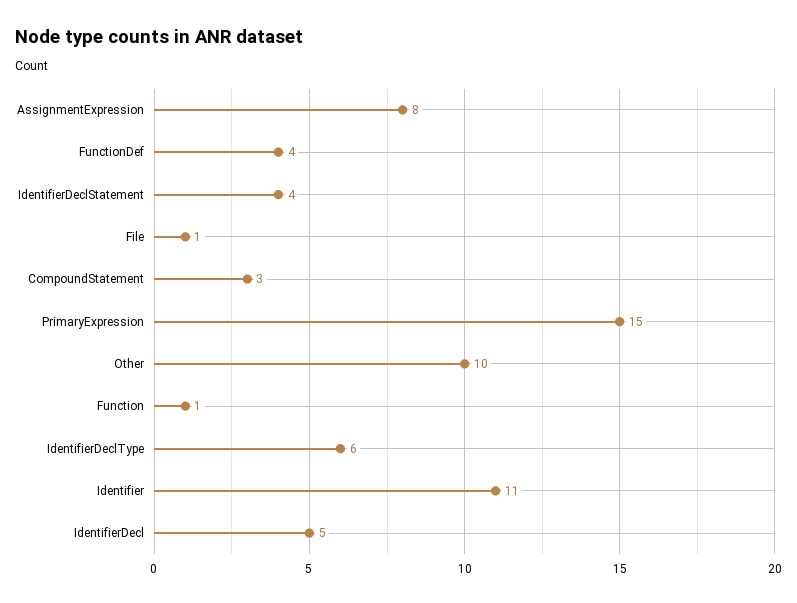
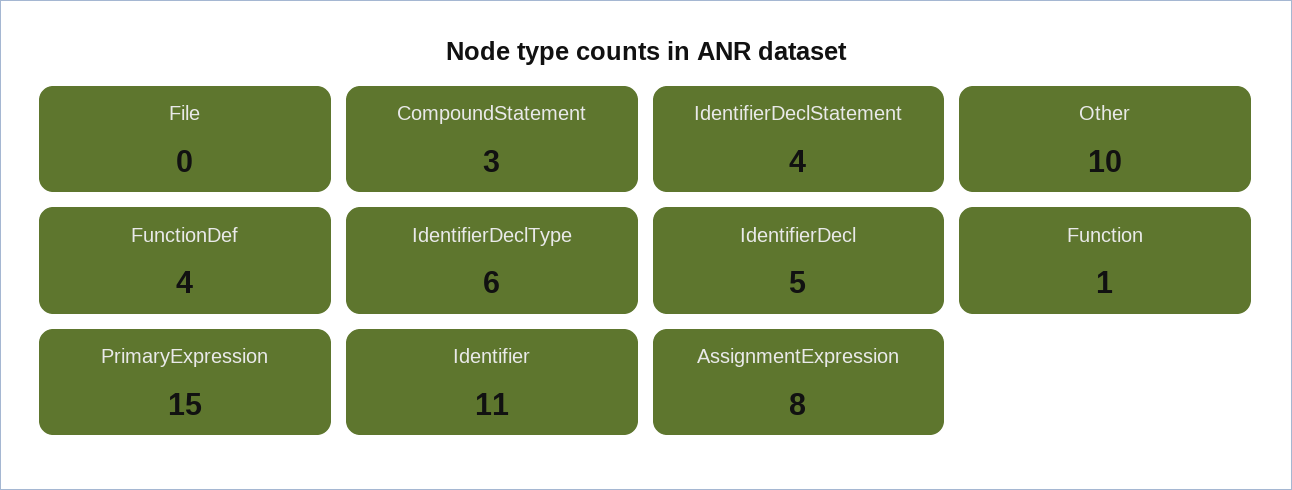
File: 1 -> 0

